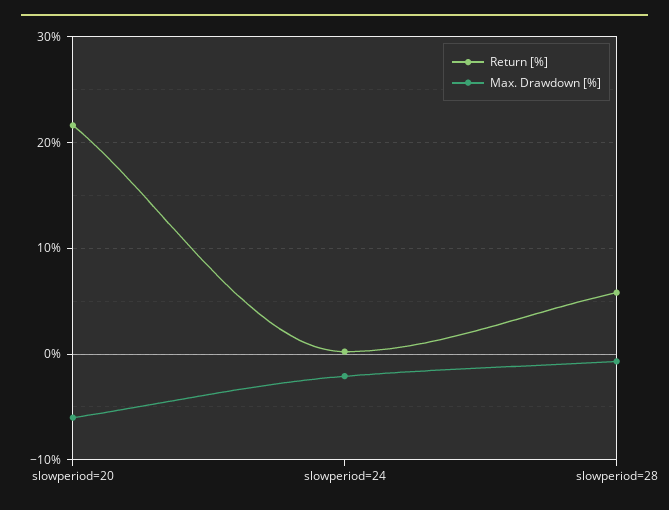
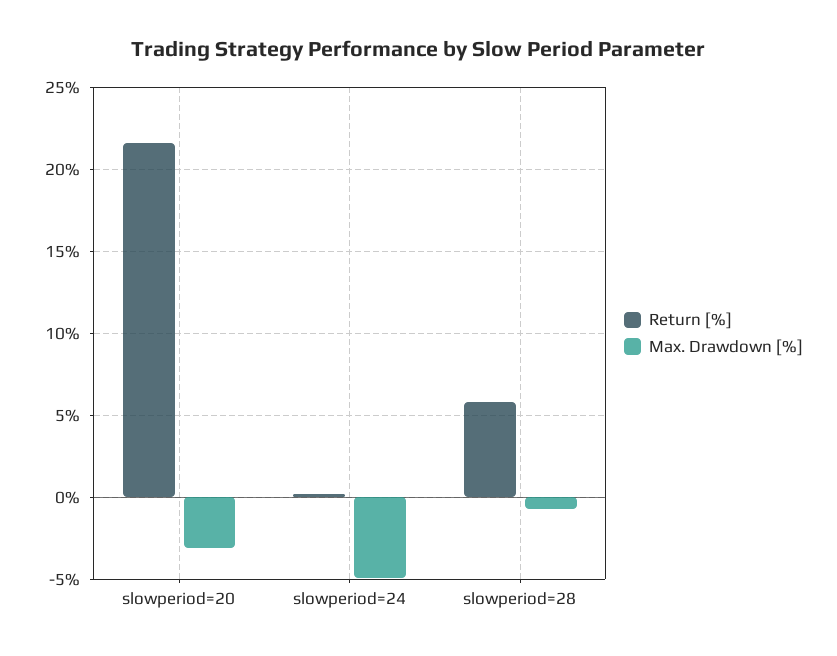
Max. Drawdown [%], slowperiod=20: -6 -> -3
Max. Drawdown [%], slowperiod=24: -2 -> -5

